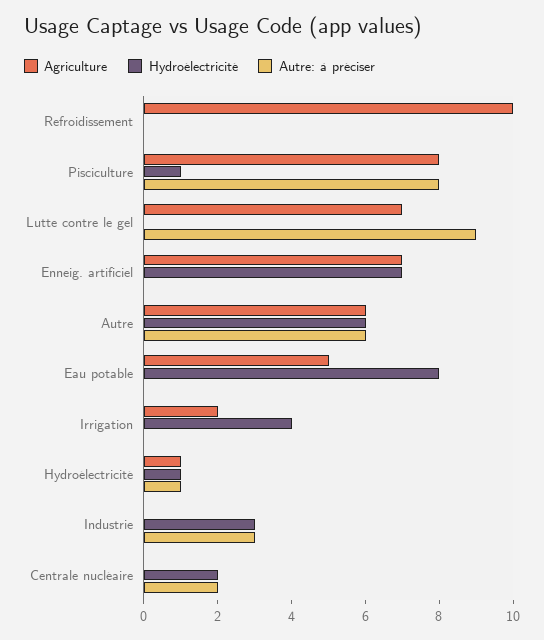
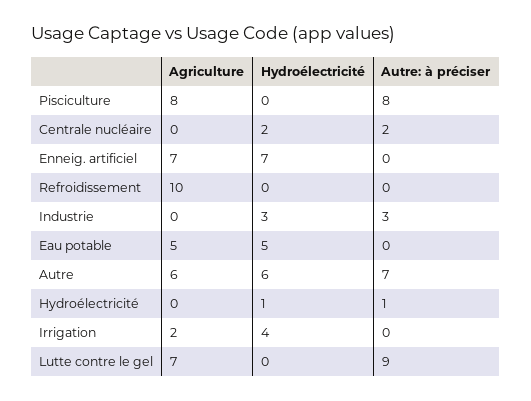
Hydroélectricité, Pisciculture: 1 -> 0
Autre: à préciser, Autre: 6 -> 7
Hydroélectricité, Eau potable: 8 -> 5
Agriculture, Hydroélectricité: 1 -> 0

